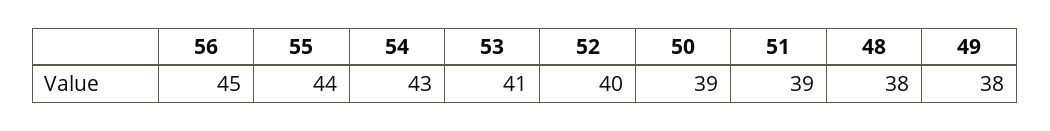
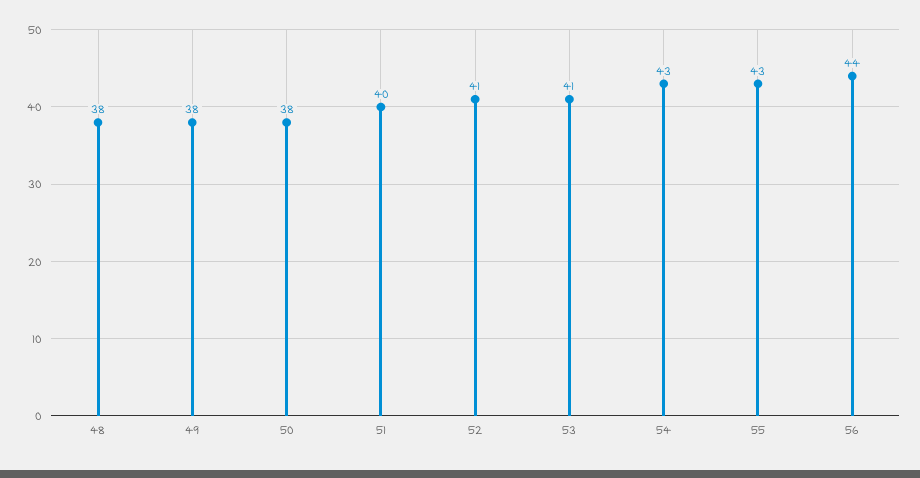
56: 45 -> 44
55: 44 -> 43
52: 40 -> 41
50: 39 -> 38
51: 39 -> 40

